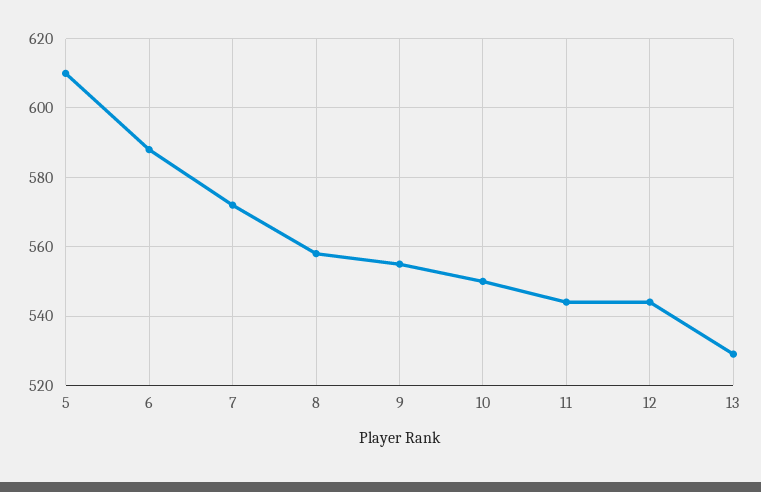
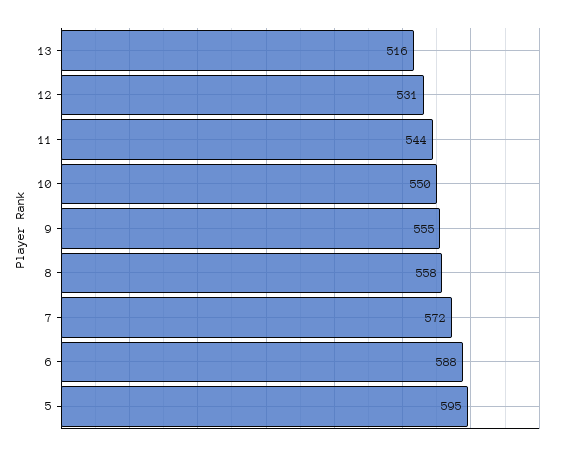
5: 610 -> 595
12: 545 -> 531
13: 530 -> 516

